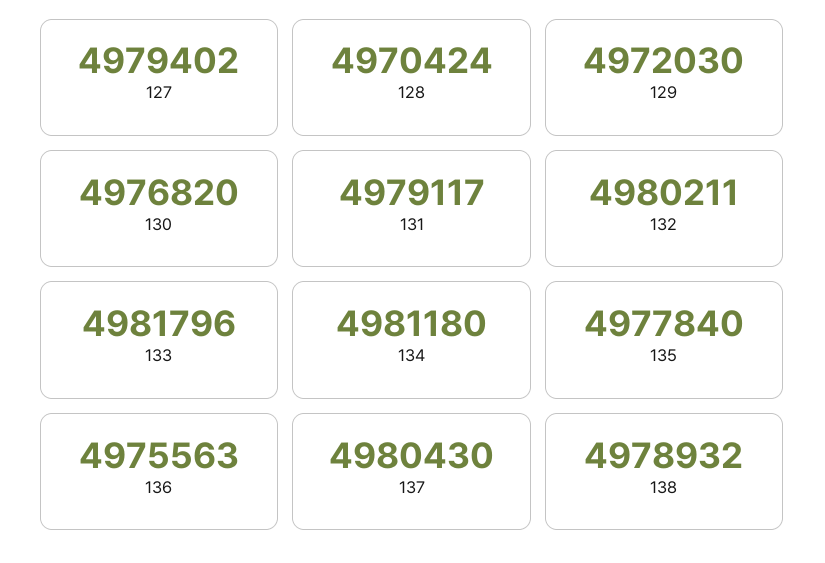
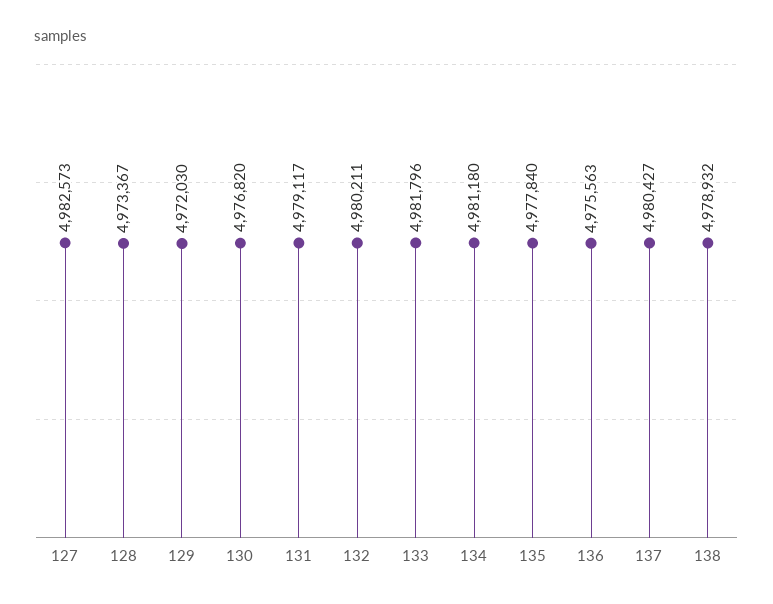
127: 4979402 -> 4982573
128: 4970424 -> 4973367
137: 4980430 -> 4980427

